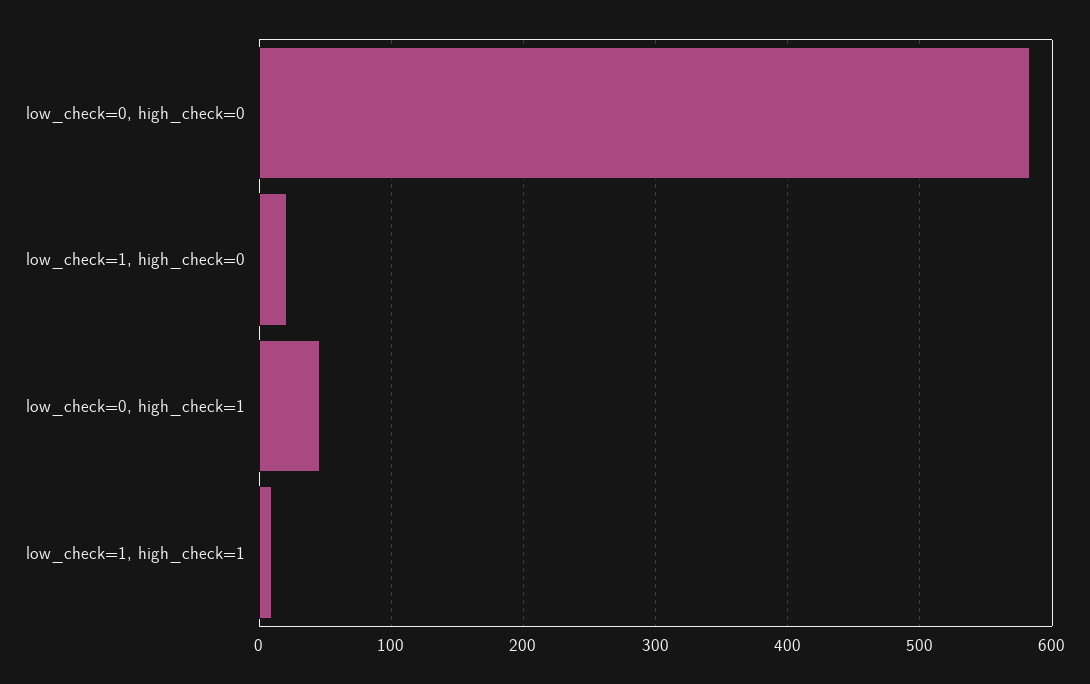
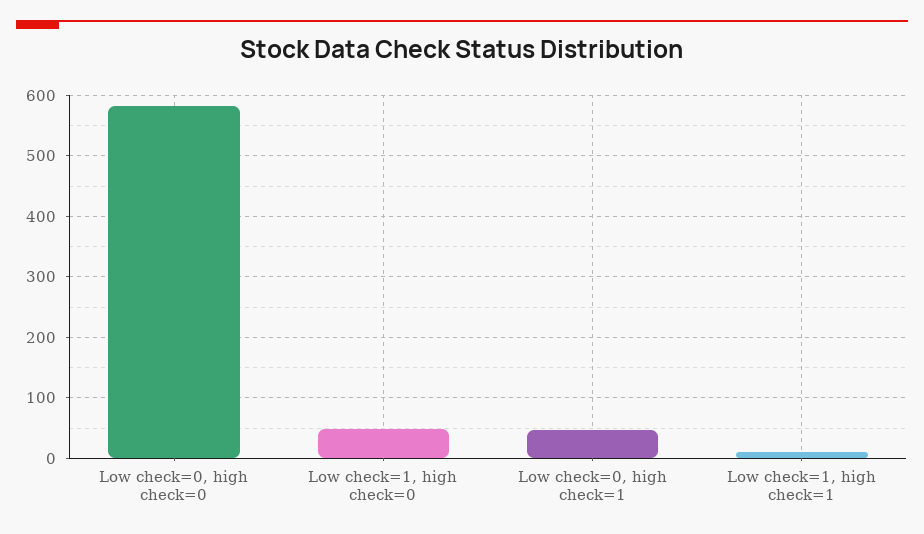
low_check=1, high_check=0: 20 -> 50

